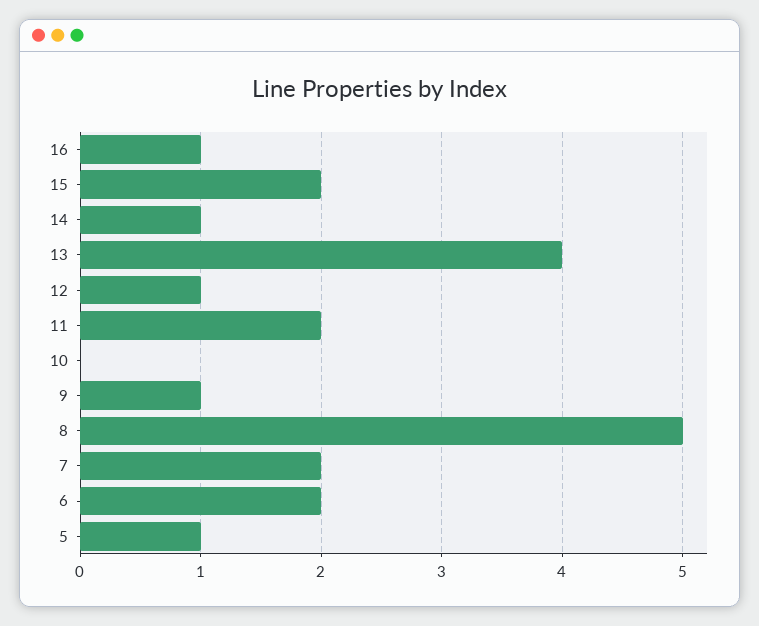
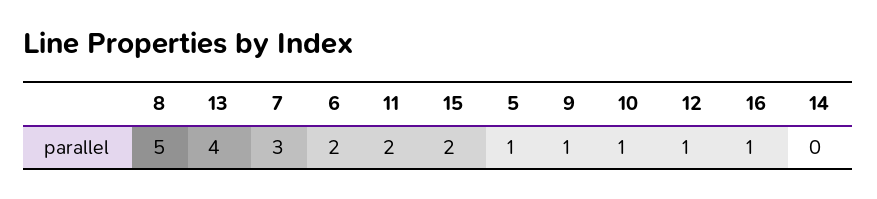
14: 1 -> 0
10: 0 -> 1
7: 2 -> 3

